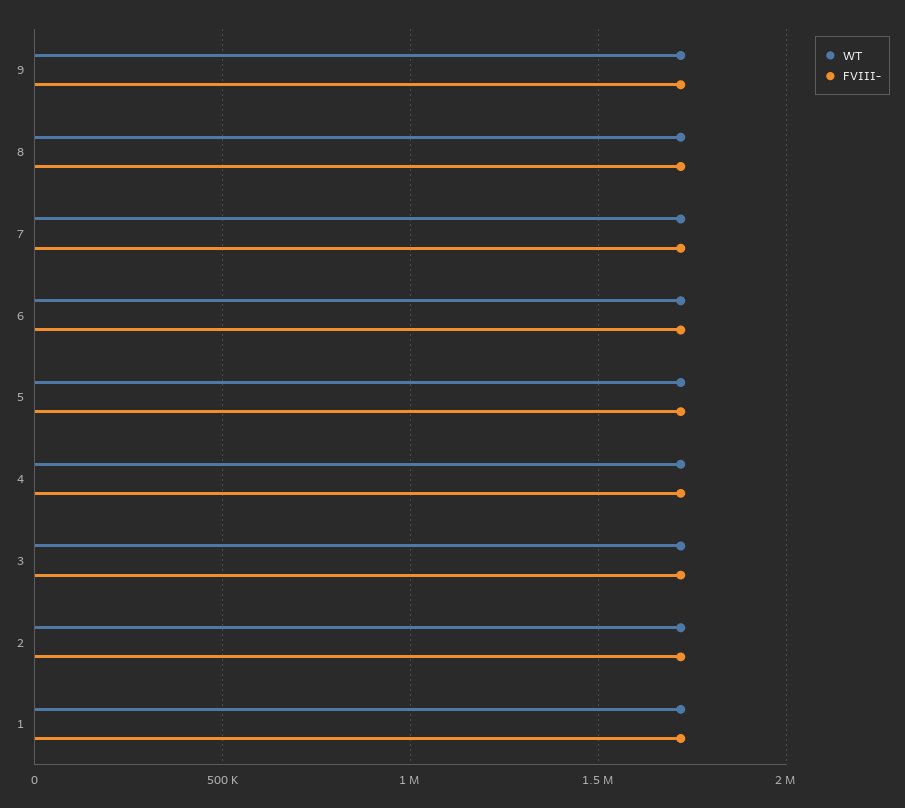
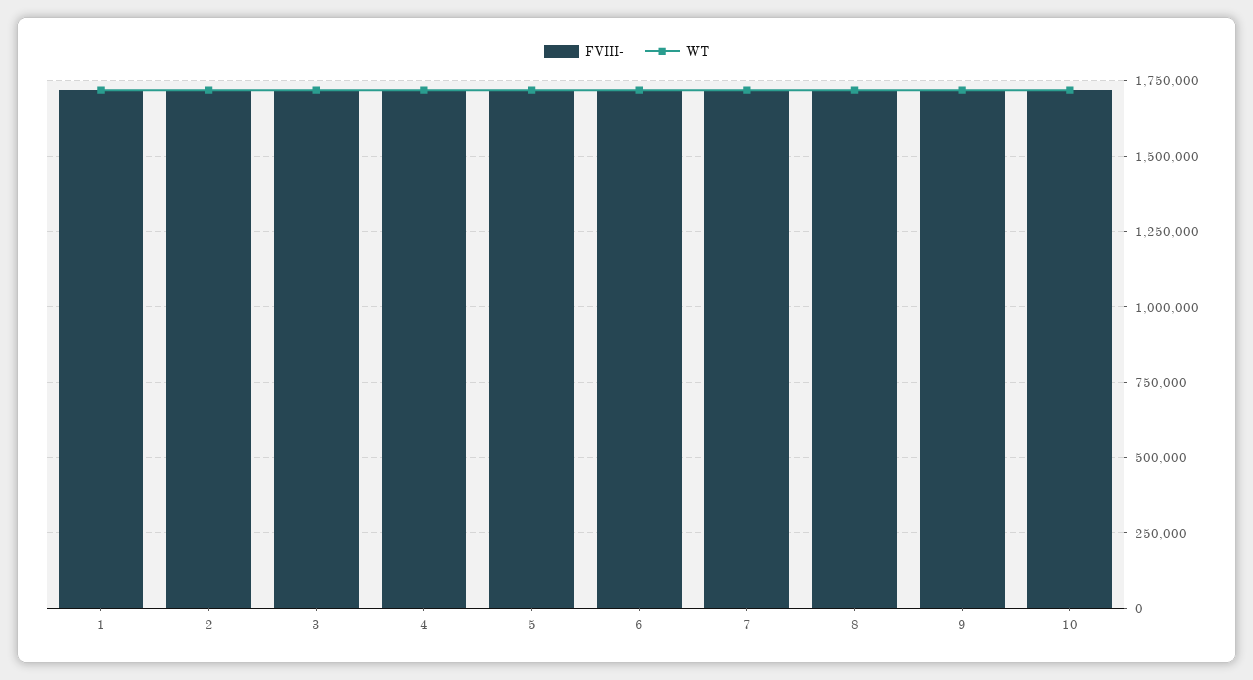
FVIII-, 10: none -> 1725000
WT, 10: none -> 1725000

